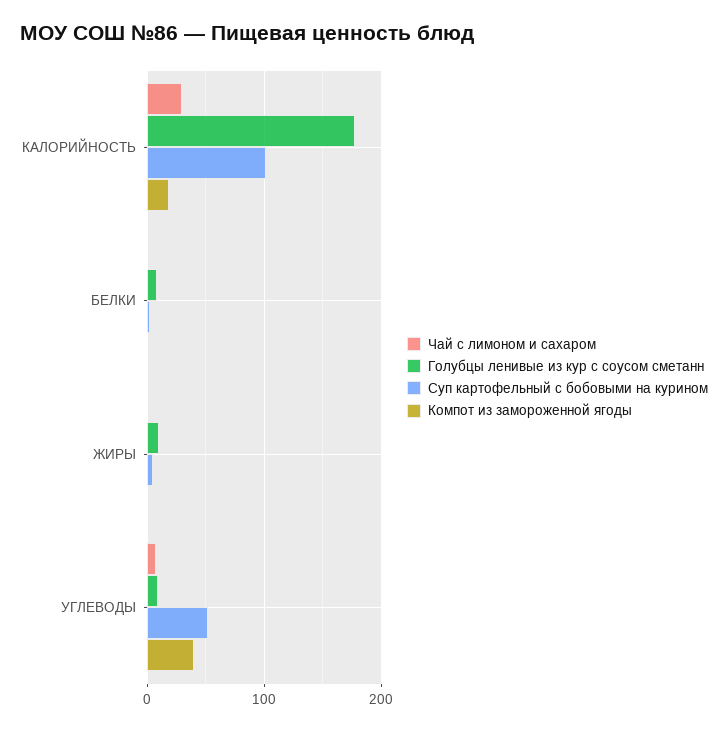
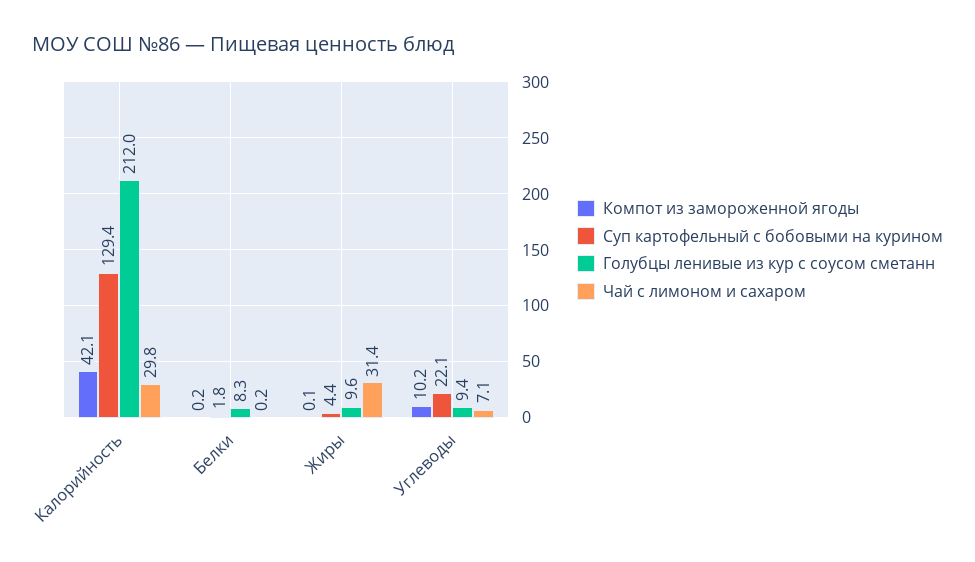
Голубцы ленивые из кур с соусом сметанн, КАЛОРИЙНОСТЬ: 180 -> 212
Суп картофельный с бобовыми на курином, КАЛОРИЙНОСТЬ: 100 -> 129.4
Компот из замороженной ягоды, КАЛОРИЙНОСТЬ: 20 -> 42.1
Чай с лимоном и сахаром, ЖИРЫ: 0 -> 31.4
Суп картофельный с бобовыми на курином, УГЛЕВОДЫ: 50 -> 22.1
Компот из замороженной ягоды, УГЛЕВОДЫ: 40 -> 10.2

